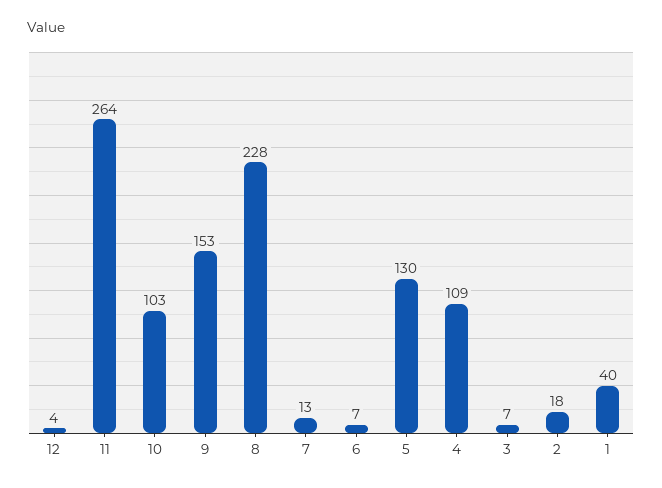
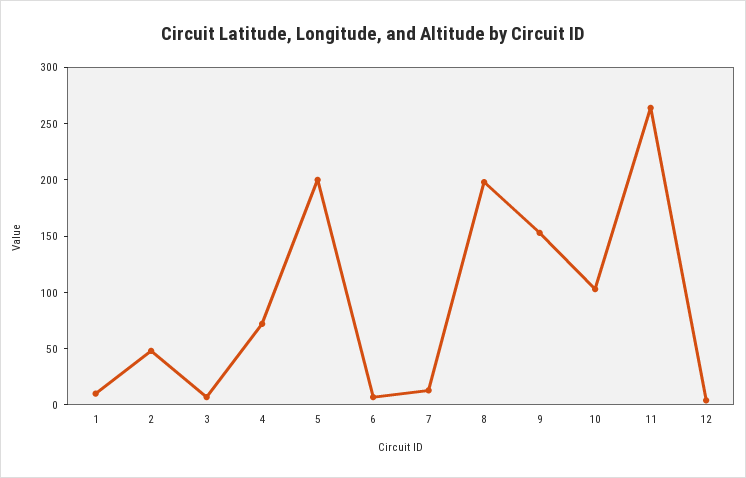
8: 228 -> 200
5: 130 -> 200
4: 109 -> 70
2: 18 -> 50
1: 40 -> 10

